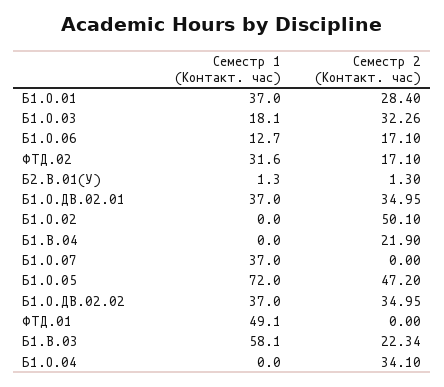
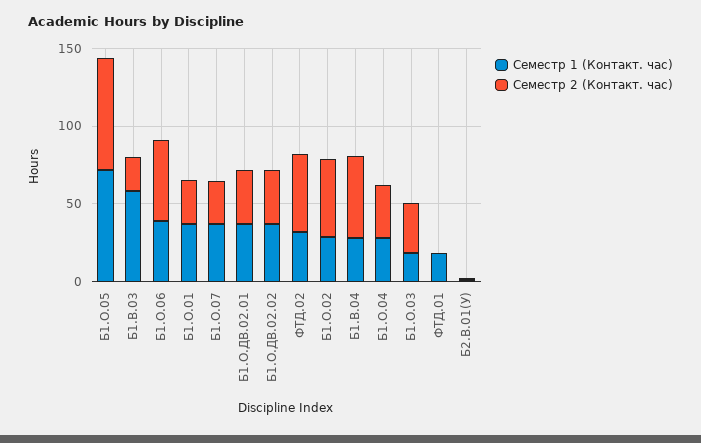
Семестр 1 (Контакт. час), Б1.О.06: 12.7 -> 40
Семестр 2 (Контакт. час), Б1.О.06: 17.1 -> 50
Семестр 2 (Контакт. час), ФТД.02: 17.1 -> 50
Семестр 1 (Контакт. час), Б1.О.02: 0 -> 30
Семестр 1 (Контакт. час), Б1.В.04: 0 -> 30
Семестр 2 (Контакт. час), Б1.В.04: 21.9 -> 50
Семестр 2 (Контакт. час), Б1.О.07: 0 -> 30
Семестр 2 (Контакт. час), Б1.О.05: 47.2 -> 70
Семестр 1 (Контакт. час), ФТД.01: 49.1 -> 20
Семестр 1 (Контакт. час), Б1.О.04: 0 -> 30

